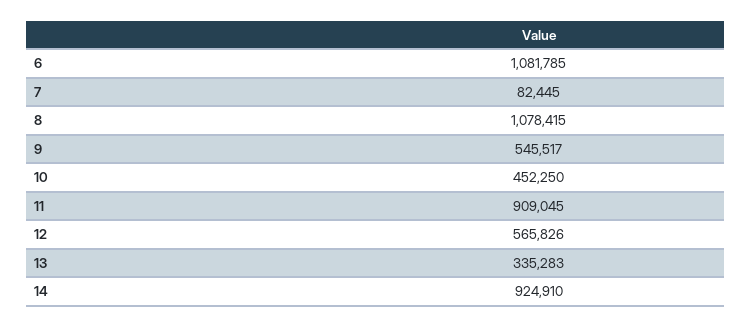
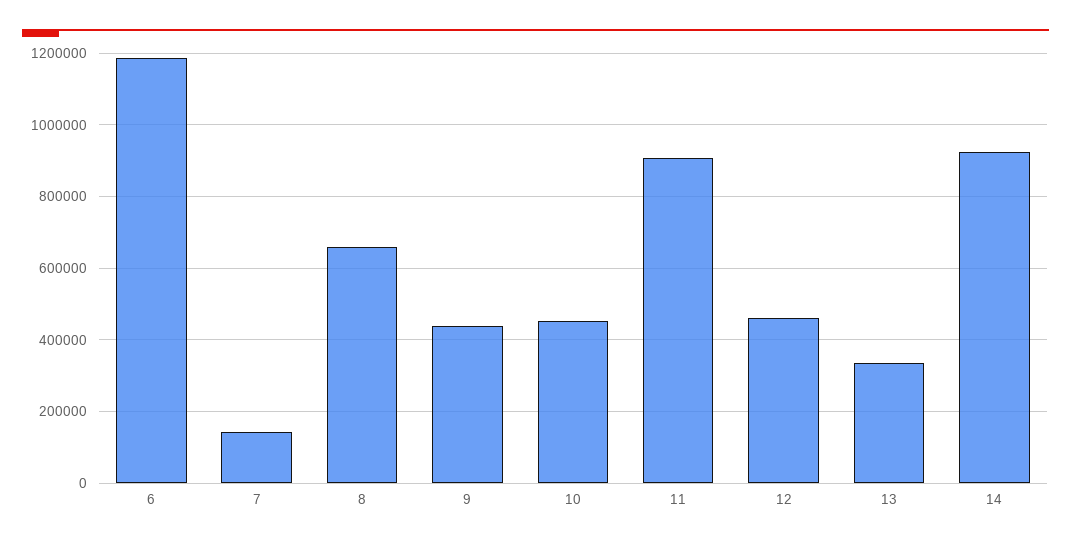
6: 1081785 -> 1180000
7: 82445 -> 140000
8: 1078415 -> 660000
9: 545517 -> 440000
12: 565826 -> 460000

